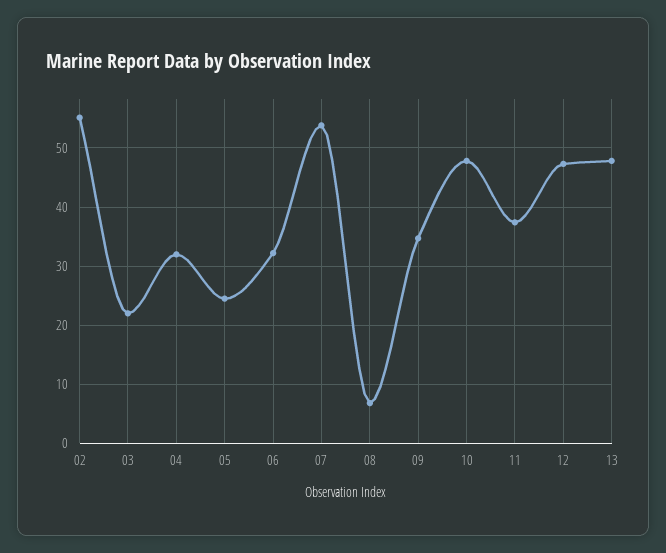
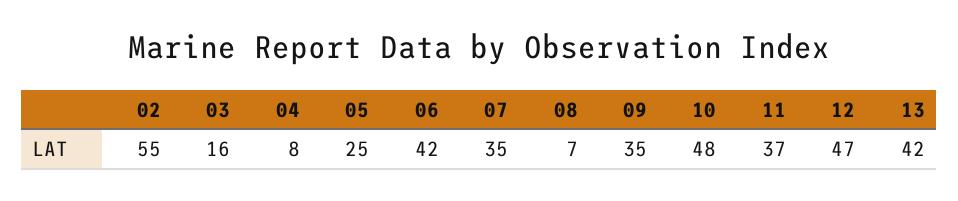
03: 22 -> 16
04: 32 -> 8
06: 32 -> 42
07: 54 -> 35
13: 48 -> 42

